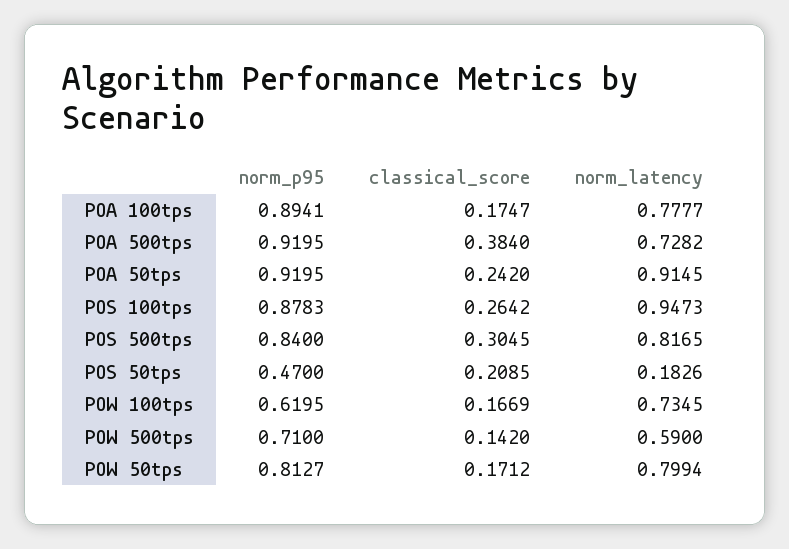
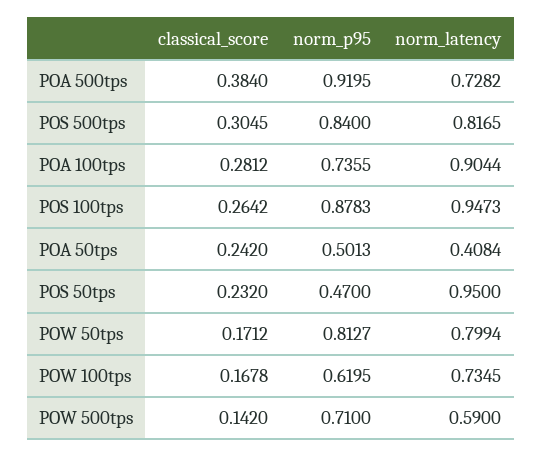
norm_p95, POA 100tps: 0.8941 -> 0.7355
classical_score, POA 100tps: 0.1747 -> 0.2812
norm_latency, POA 100tps: 0.7777 -> 0.9044
norm_p95, POA 50tps: 0.9195 -> 0.5013
norm_latency, POA 50tps: 0.9145 -> 0.4084
classical_score, POS 50tps: 0.2085 -> 0.232
norm_latency, POS 50tps: 0.1826 -> 0.95
classical_score, POW 100tps: 0.1669 -> 0.1678

